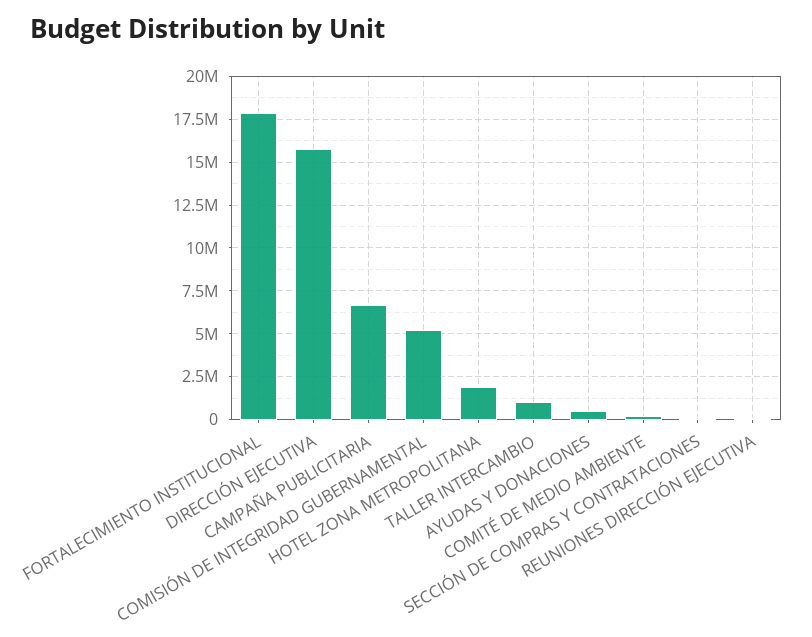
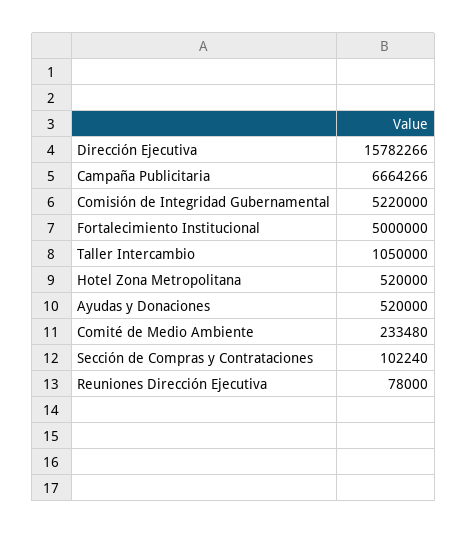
FORTALECIMIENTO INSTITUCIONAL: 18000000 -> 5000000
HOTEL ZONA METROPOLITANA: 2000000 -> 520000

